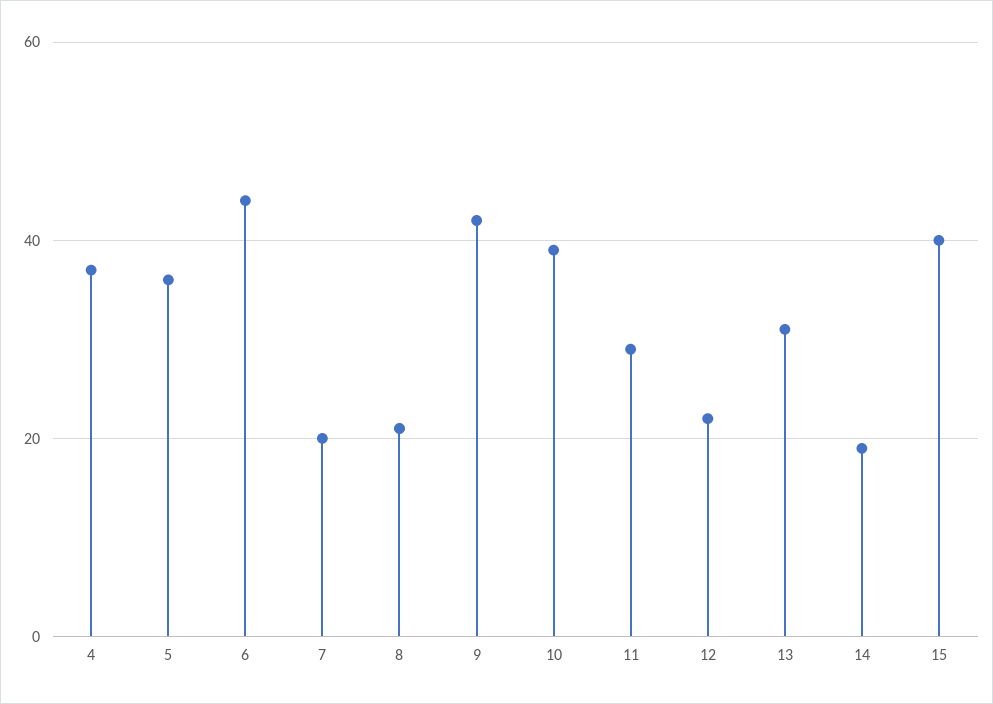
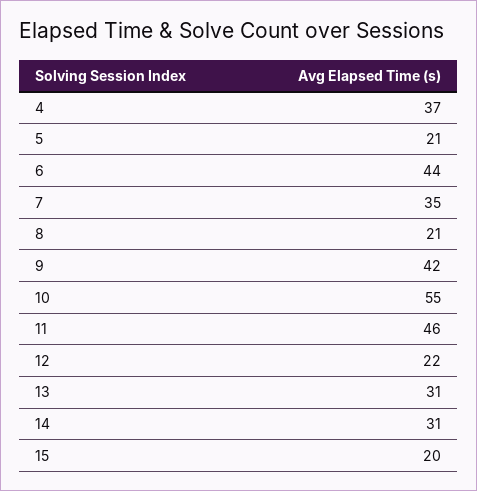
5: 35 -> 21
7: 20 -> 35
10: 40 -> 55
11: 30 -> 46
14: 20 -> 31
15: 40 -> 20

